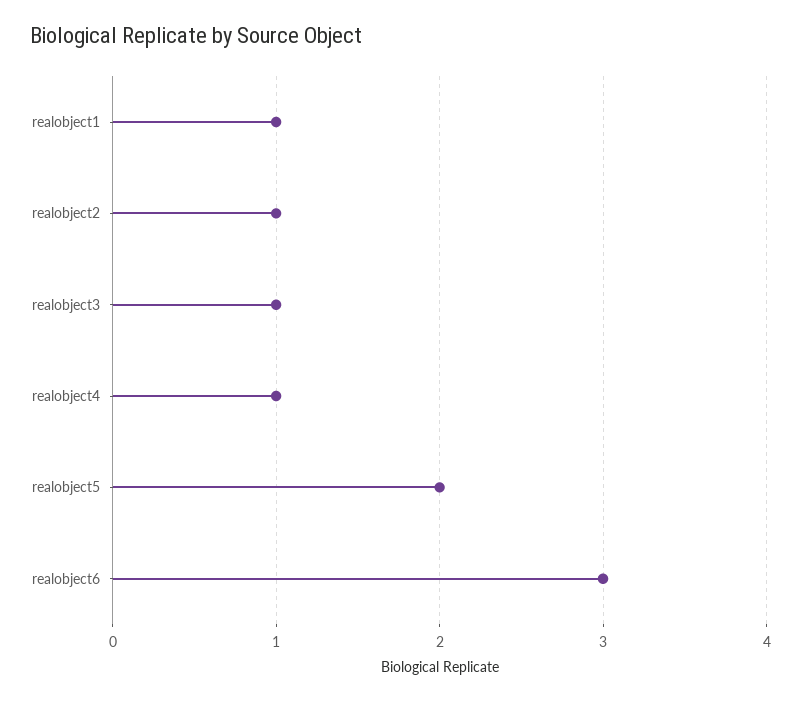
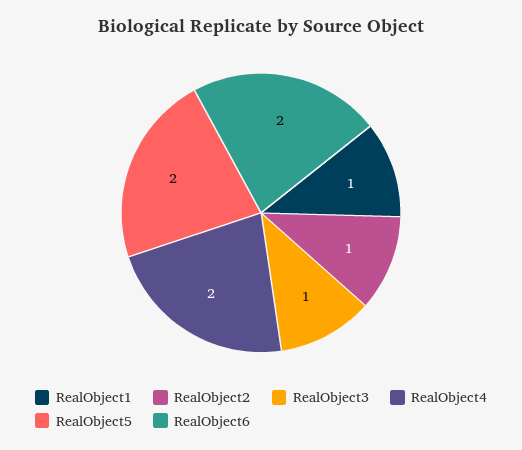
realobject4: 1 -> 2
realobject6: 3 -> 2

